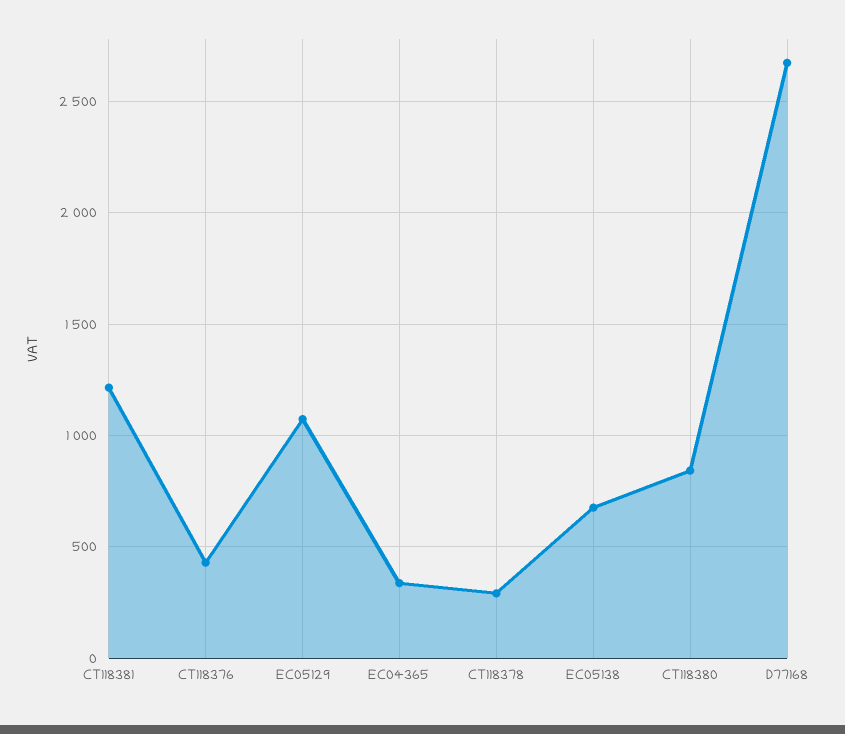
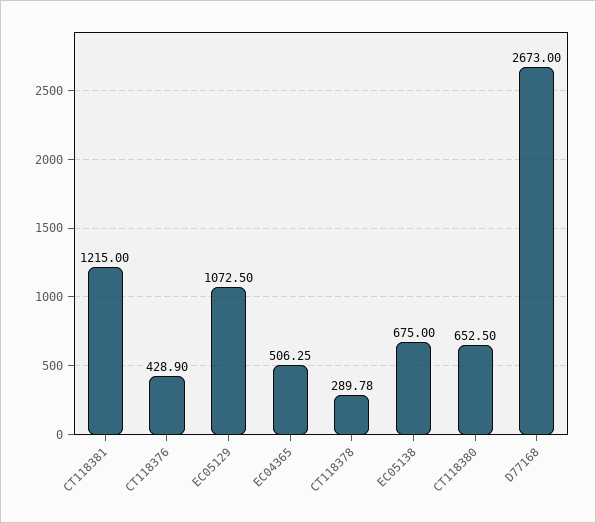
EC04365: 350 -> 506.25
CT118380: 850 -> 652.5

